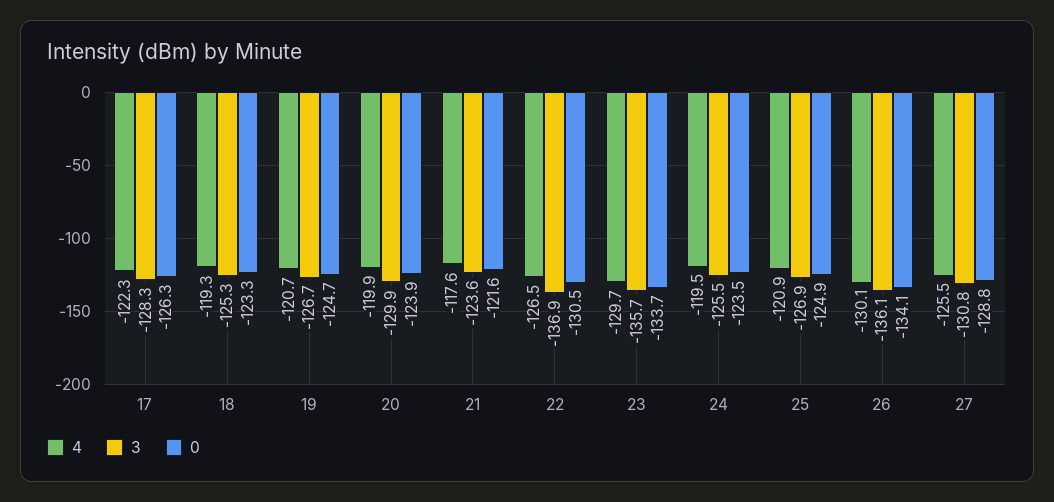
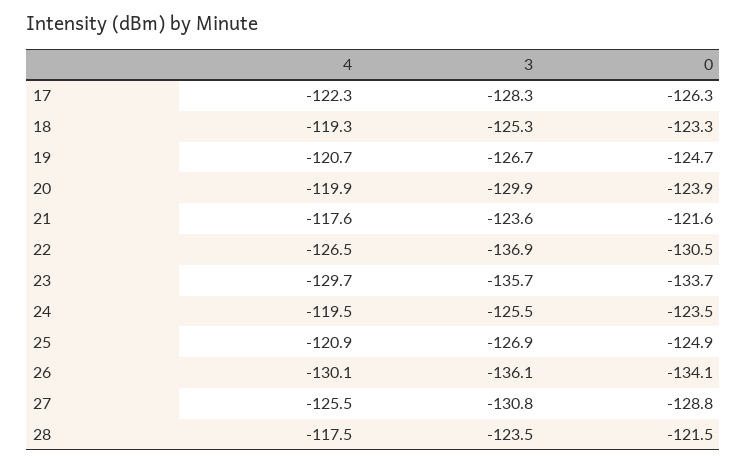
4, 28: none -> -117.5
3, 28: none -> -123.5
0, 28: none -> -121.5

